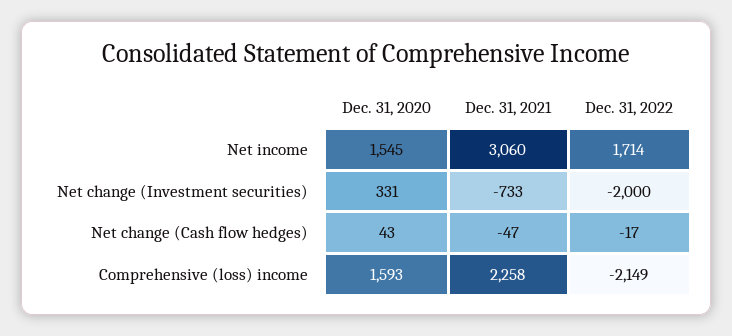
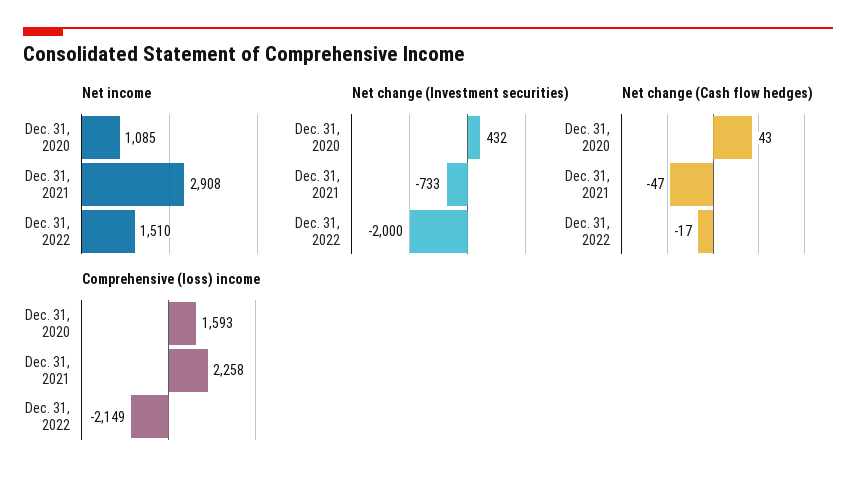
Net income, Dec. 31, 2020: 1545 -> 1085
Net income, Dec. 31, 2021: 3060 -> 2908
Net income, Dec. 31, 2022: 1714 -> 1510
Net change (Investment securities), Dec. 31, 2020: 331 -> 432

